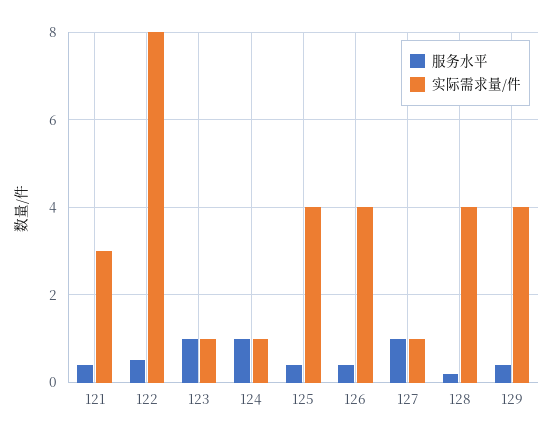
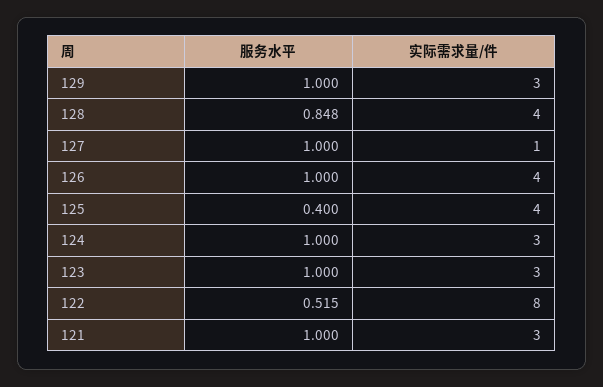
服务水平, 121: 0.4 -> 1
实际需求量/件, 123: 1 -> 3
实际需求量/件, 124: 1 -> 3
服务水平, 126: 0.4 -> 1
服务水平, 128: 0.2 -> 0.848
服务水平, 129: 0.4 -> 1
实际需求量/件, 129: 4 -> 3

